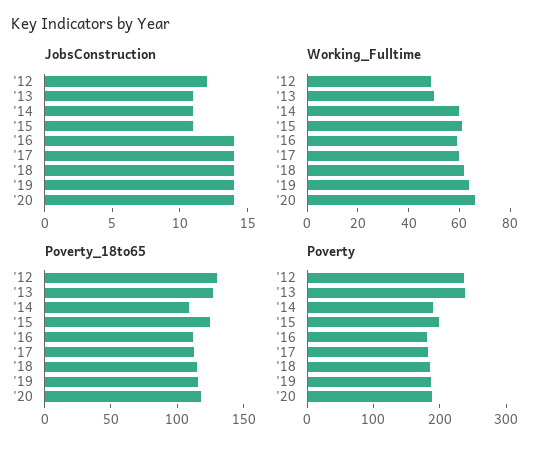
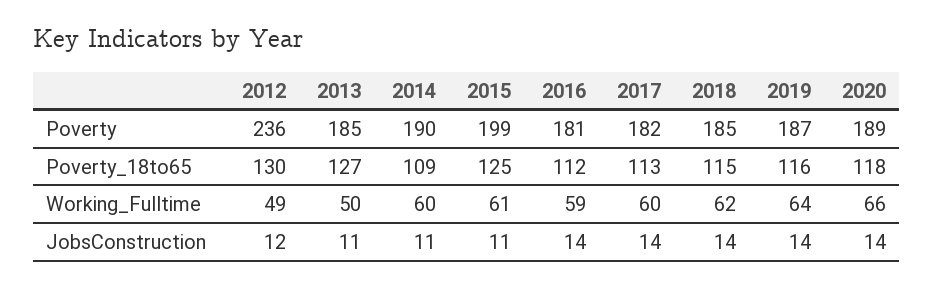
Poverty, '13: 240 -> 185

